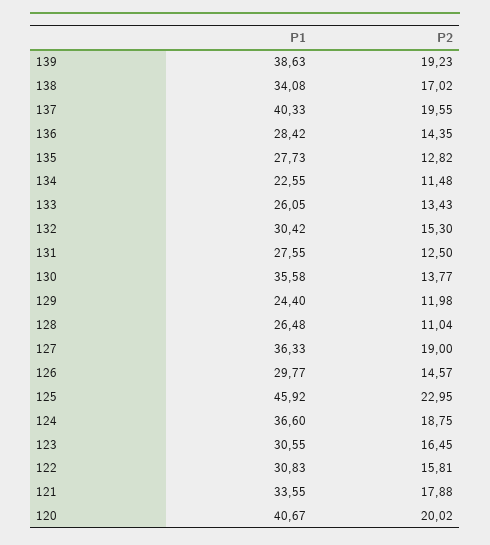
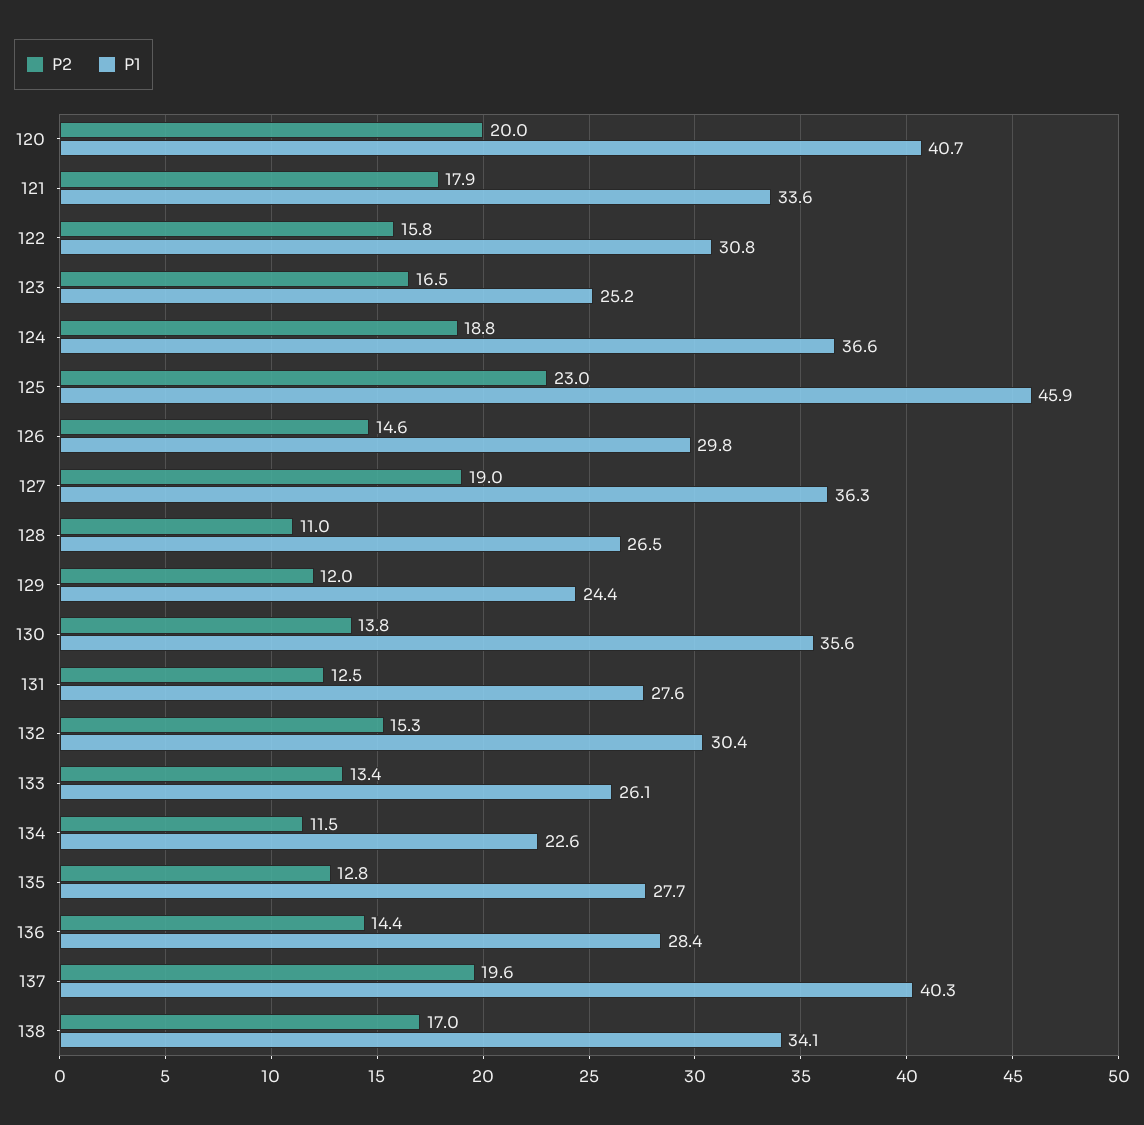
P1, 139: 38.63 -> none
P2, 139: 19.23 -> none
P1, 123: 30.55 -> 25.2

